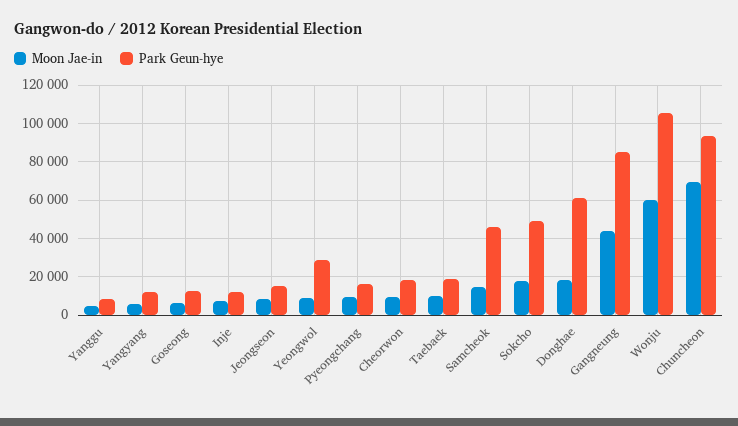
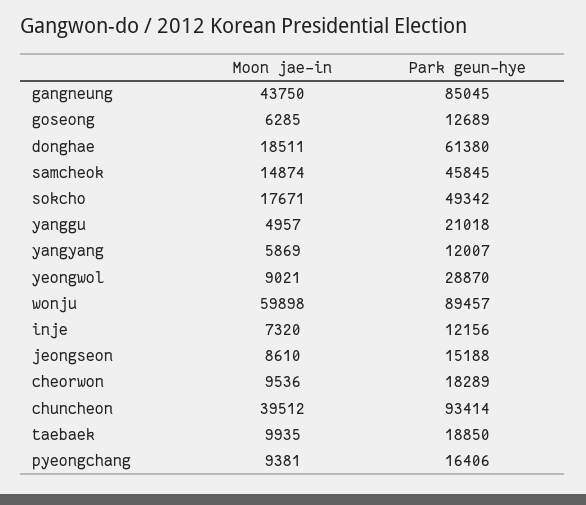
Park Geun-hye, Yanggu: 10000 -> 21018
Park Geun-hye, Wonju: 105000 -> 89457
Moon Jae-in, Chuncheon: 70000 -> 39512

